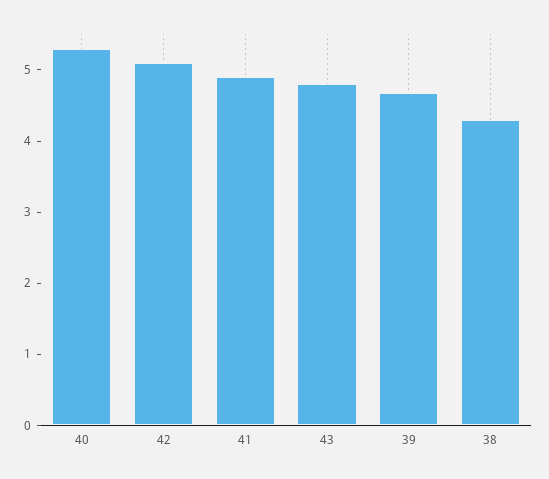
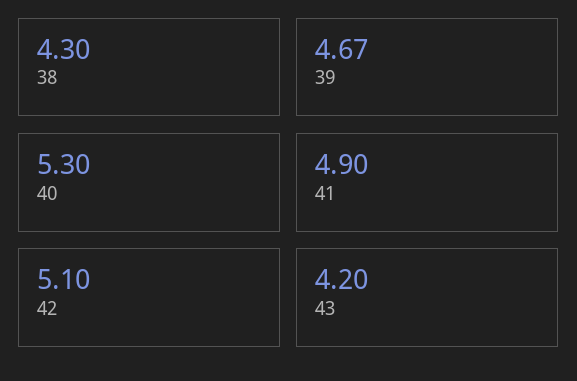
43: 4.8 -> 4.2

